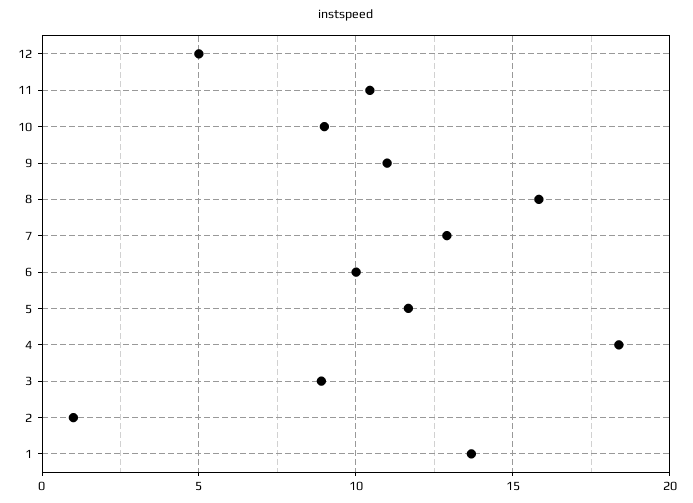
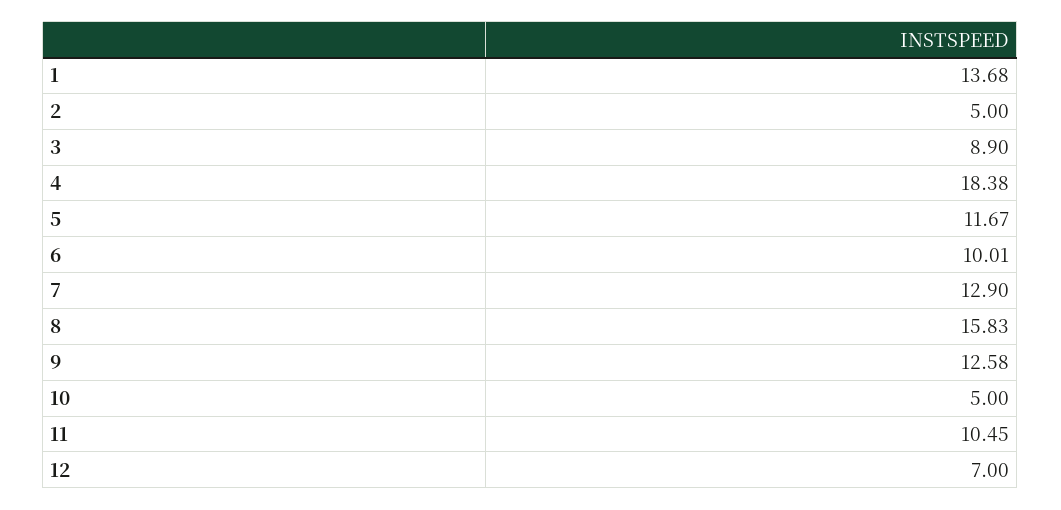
12: 5 -> 7
10: 9 -> 5
9: 11 -> 12.58
2: 1 -> 5

